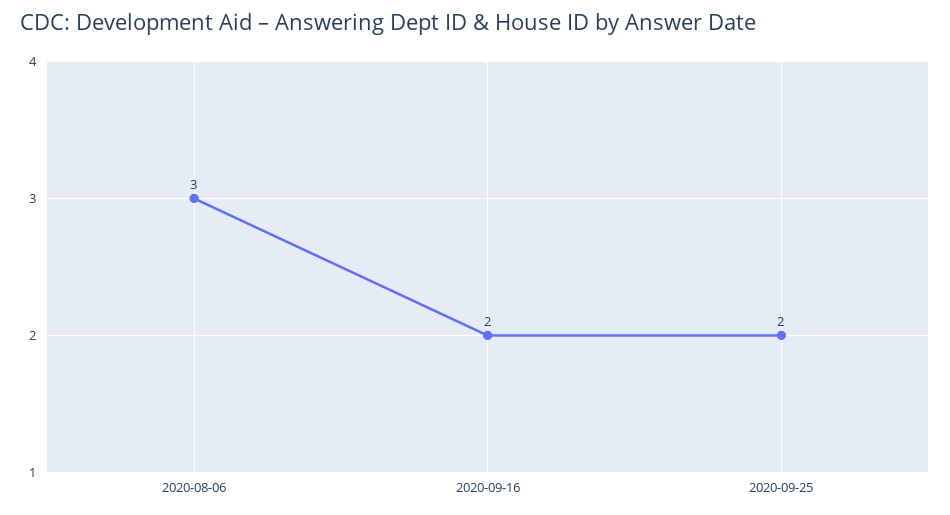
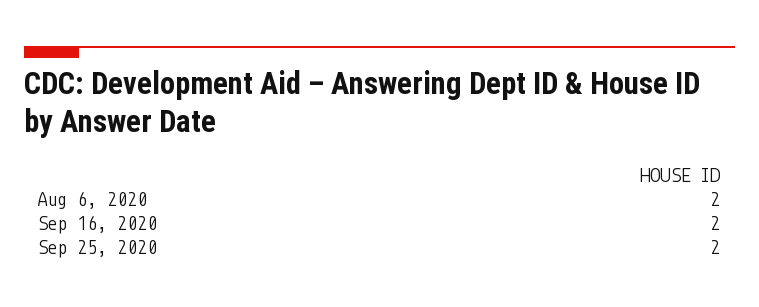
2020-08-06: 3 -> 2

